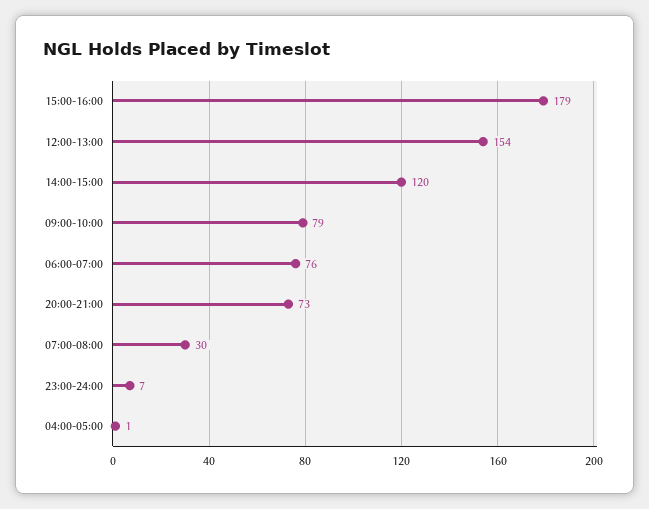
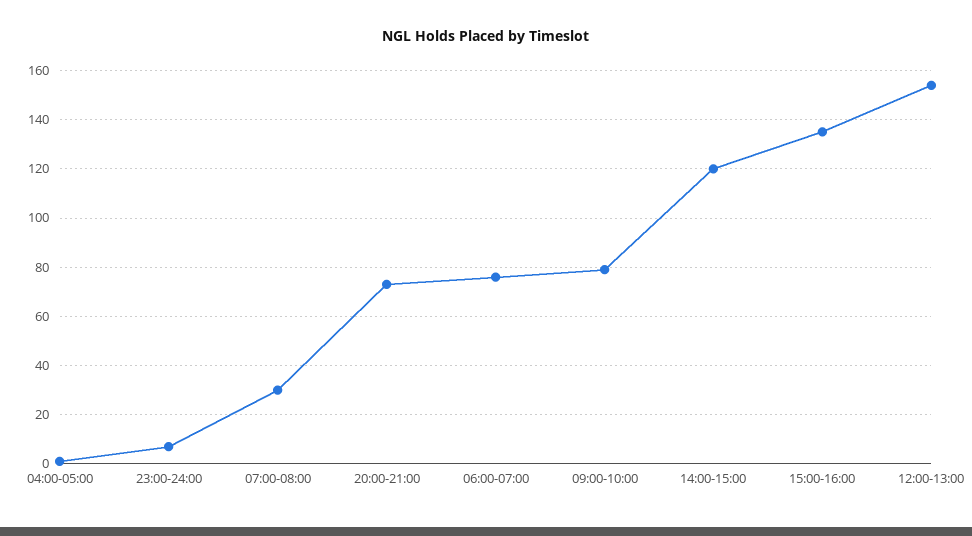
15:00-16:00: 179 -> 135

